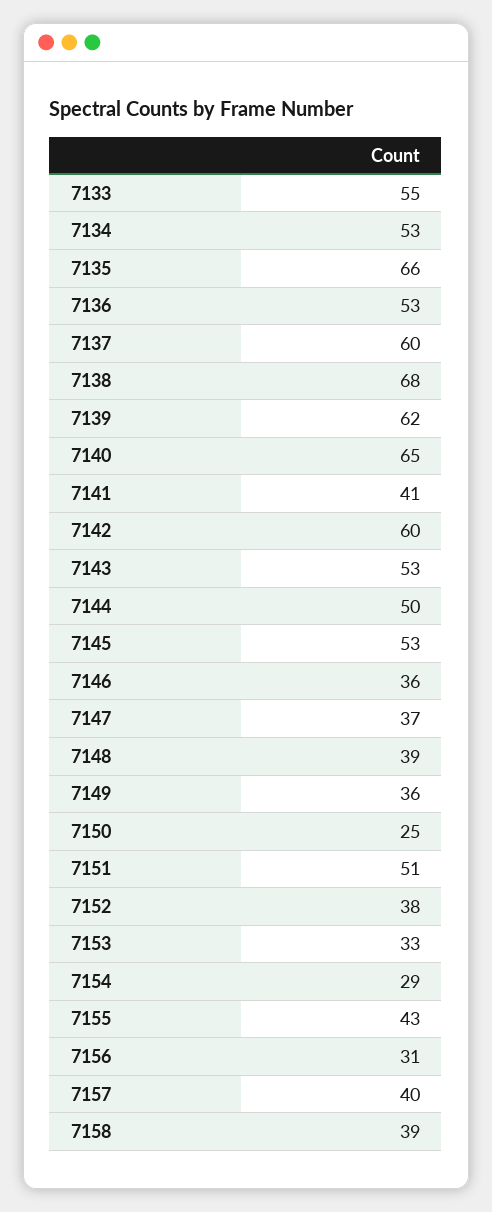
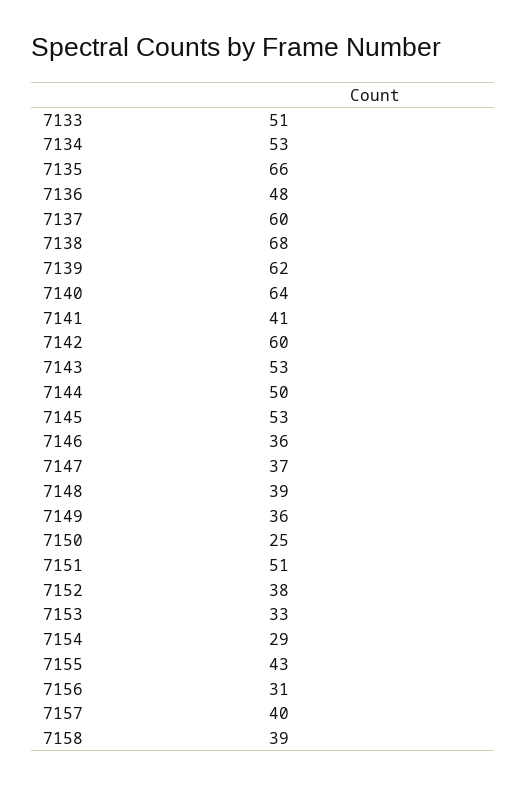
7133: 55 -> 51
7136: 53 -> 48
7140: 65 -> 64

